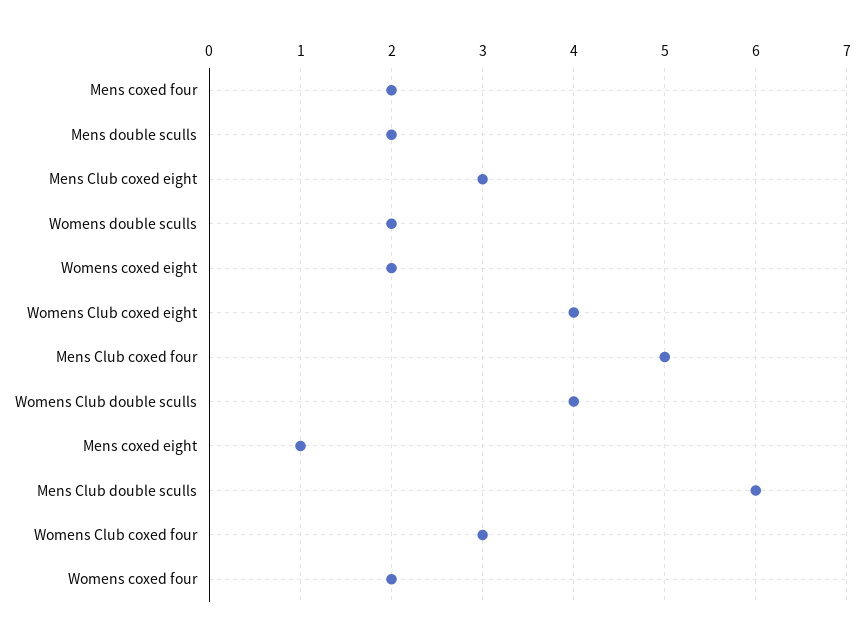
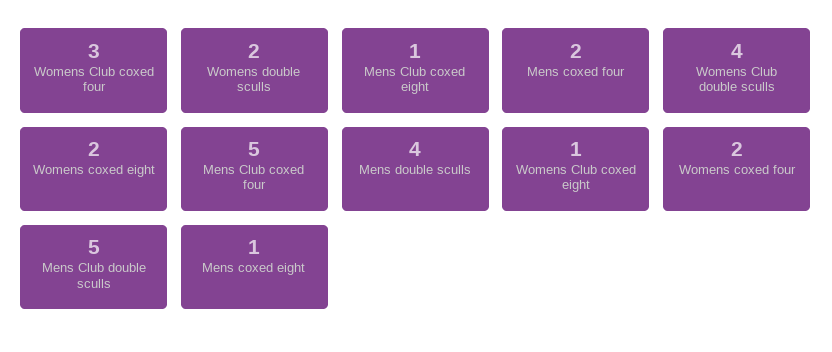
Mens double sculls: 2 -> 4
Mens Club coxed eight: 3 -> 1
Womens Club coxed eight: 4 -> 1
Mens Club double sculls: 6 -> 5

